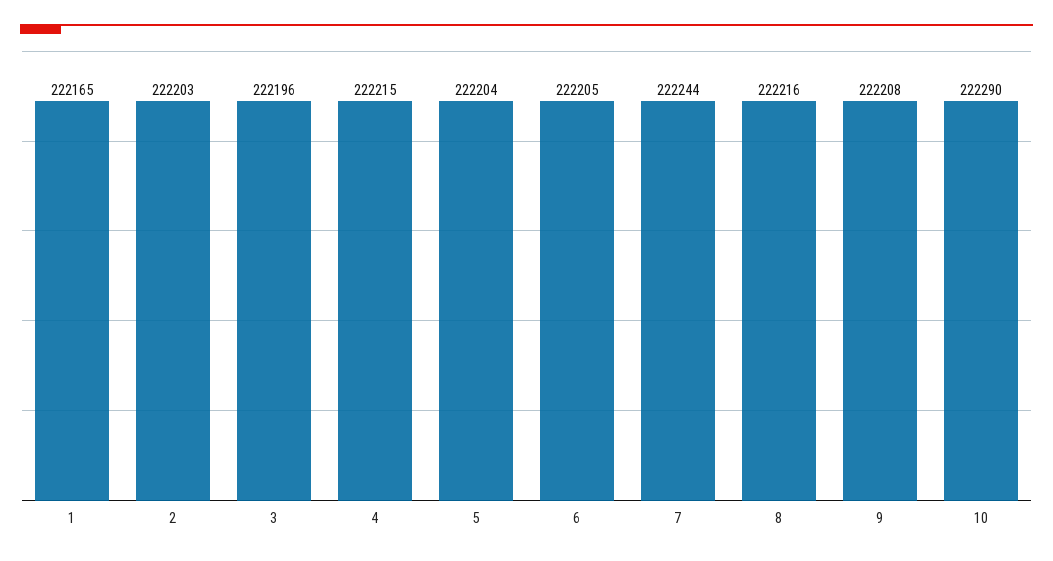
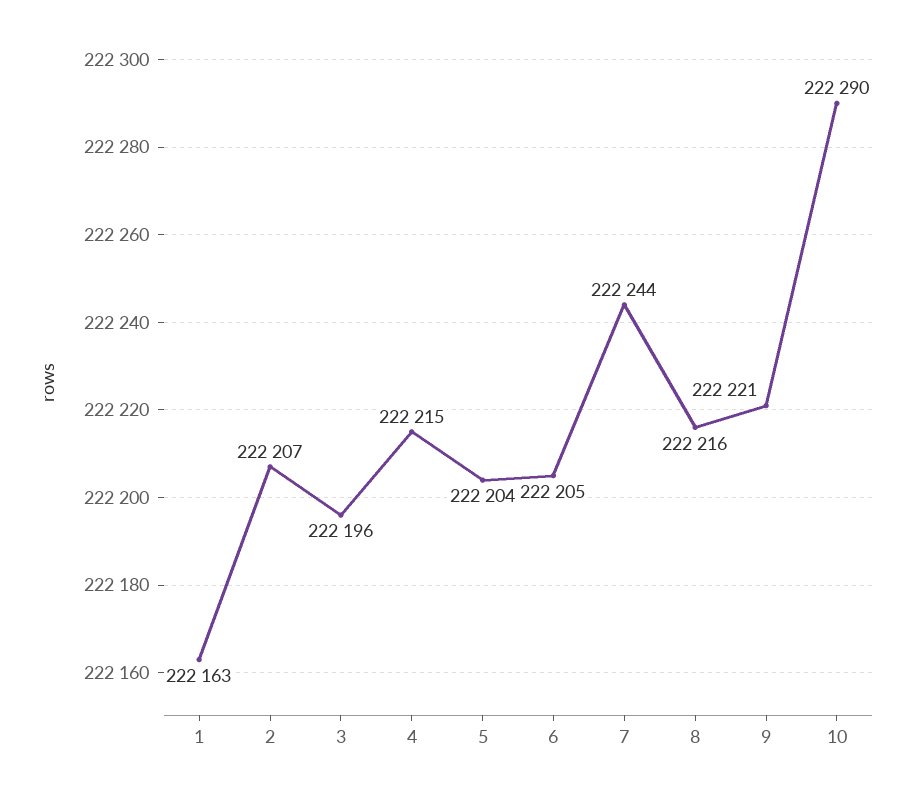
1: 222165 -> 222163
2: 222203 -> 222207
9: 222208 -> 222221

